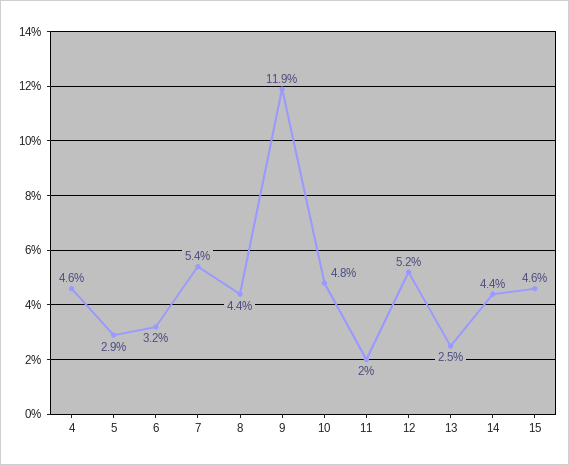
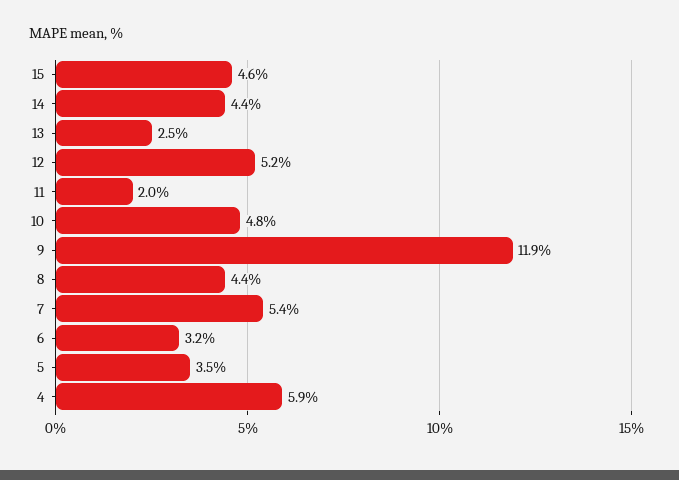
4: 4.6 -> 5.9
5: 2.9 -> 3.5

